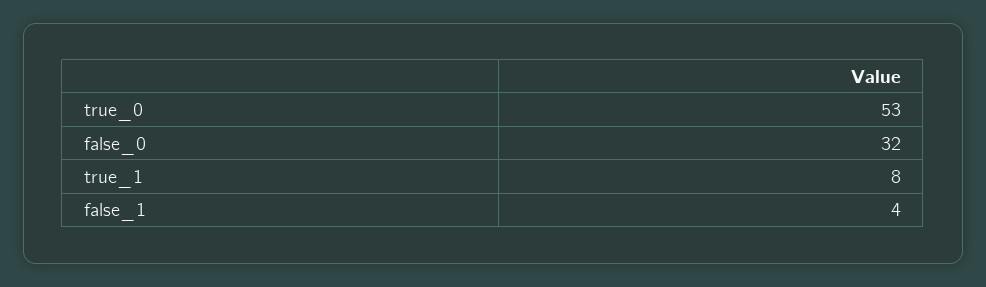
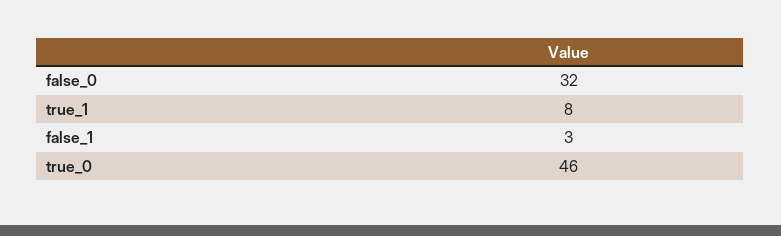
true_0: 53 -> 46
false_1: 4 -> 3

